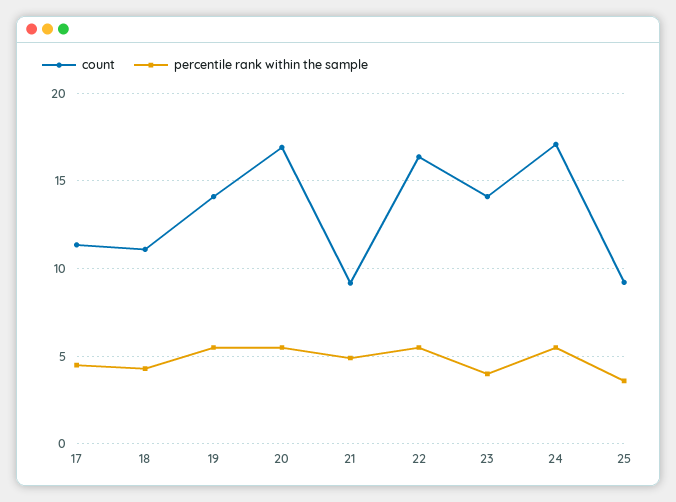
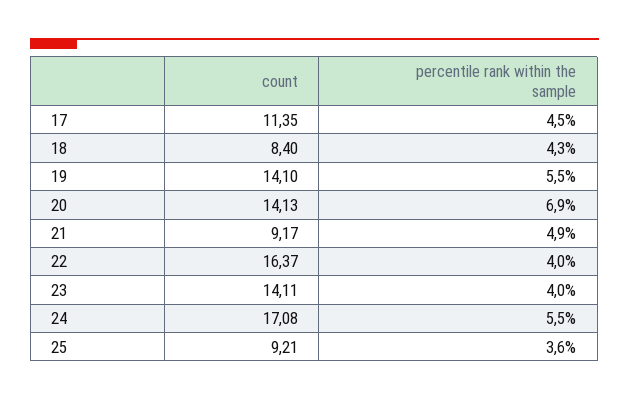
count, 18: 11 -> 8.4
count, 20: 17 -> 14.13
percentile rank within the sample, 20: 5.5 -> 6.9
percentile rank within the sample, 22: 5.5 -> 4

